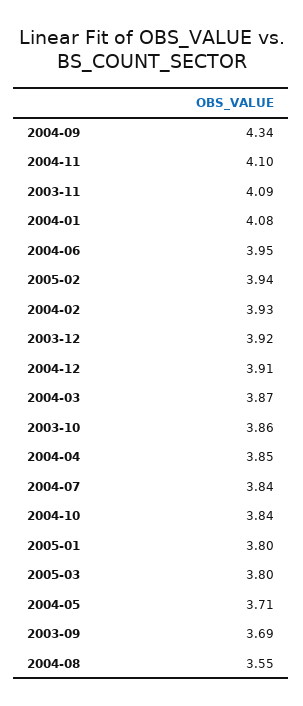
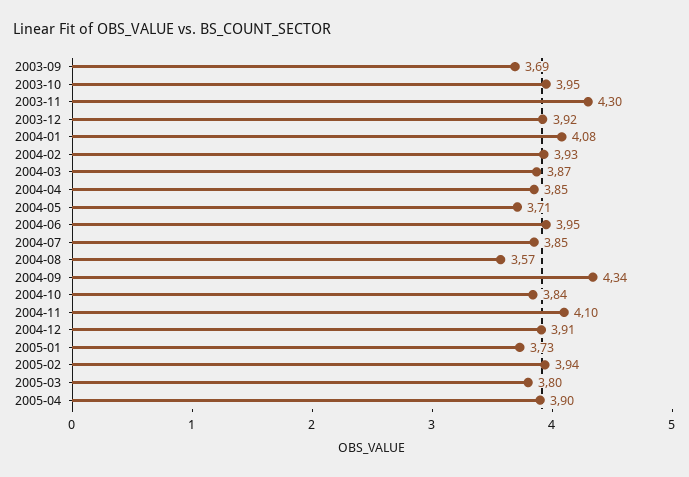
2003-11: 4.09 -> 4.3
2003-10: 3.86 -> 3.95
2004-07: 3.84 -> 3.85
2005-01: 3.8 -> 3.73
2004-08: 3.55 -> 3.57
2005-04: none -> 3.9

